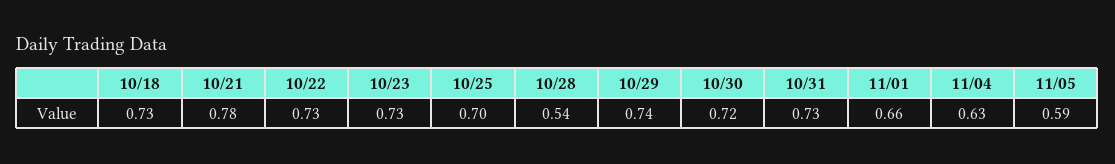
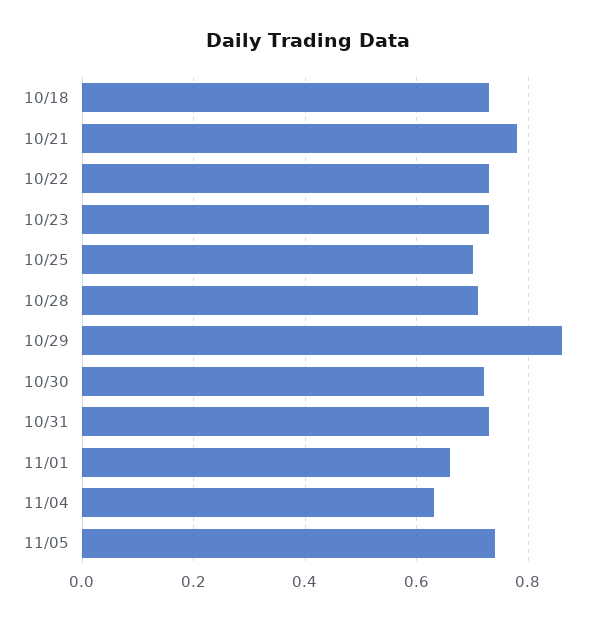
10/28: 0.54 -> 0.7
10/29: 0.74 -> 0.85
11/05: 0.59 -> 0.75

